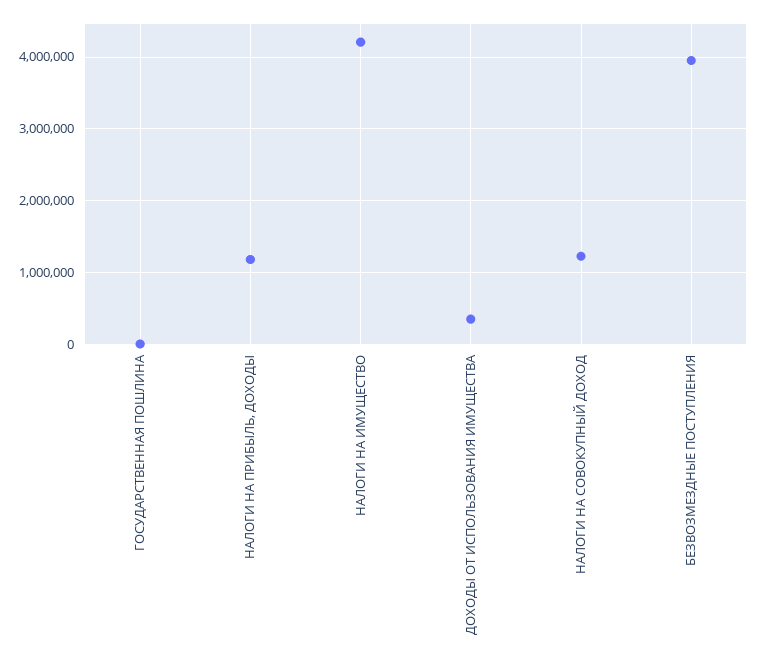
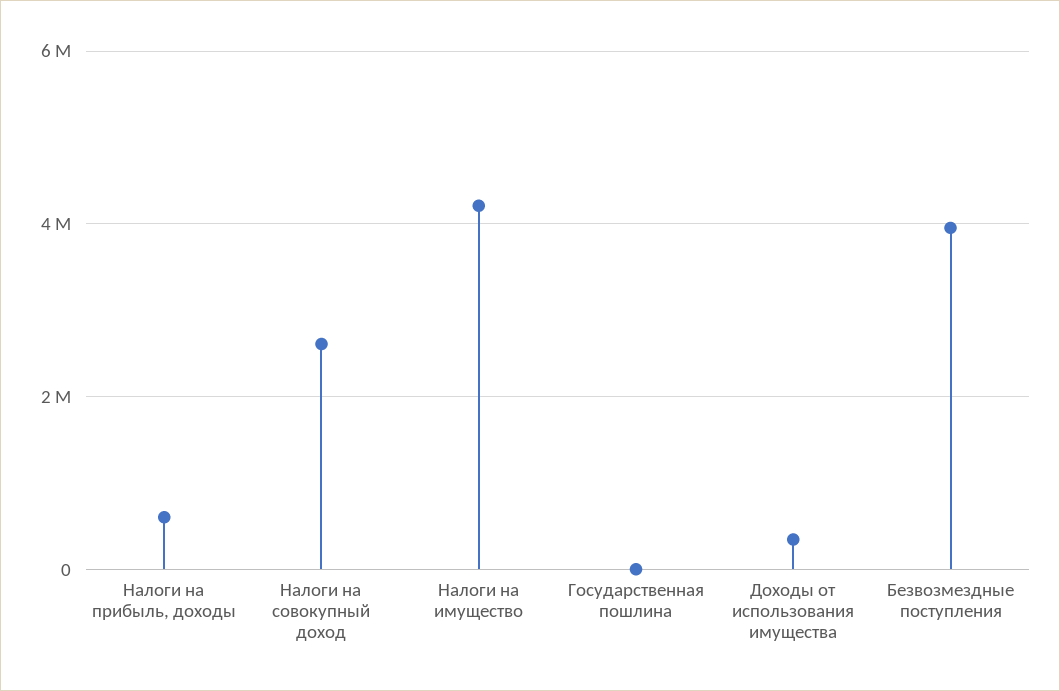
НАЛОГИ НА ПРИБЫЛЬ, ДОХОДЫ: 1200000 -> 600000
НАЛОГИ НА СОВОКУПНЫЙ ДОХОД: 1200000 -> 2600000

